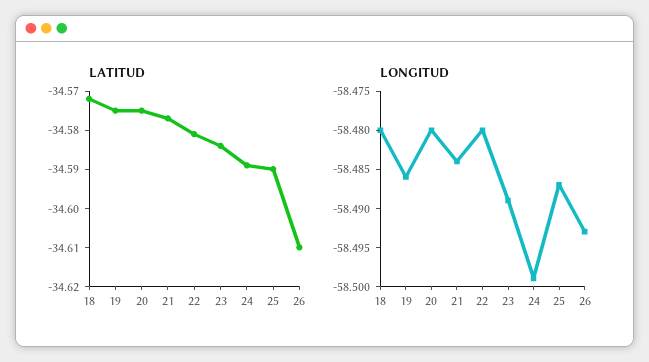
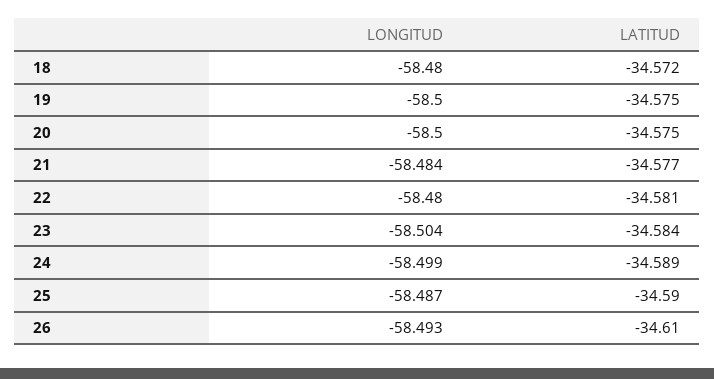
LONGITUD, 19: -58.485 -> -58.5
LONGITUD, 20: -58.48 -> -58.5
LONGITUD, 23: -58.49 -> -58.504

